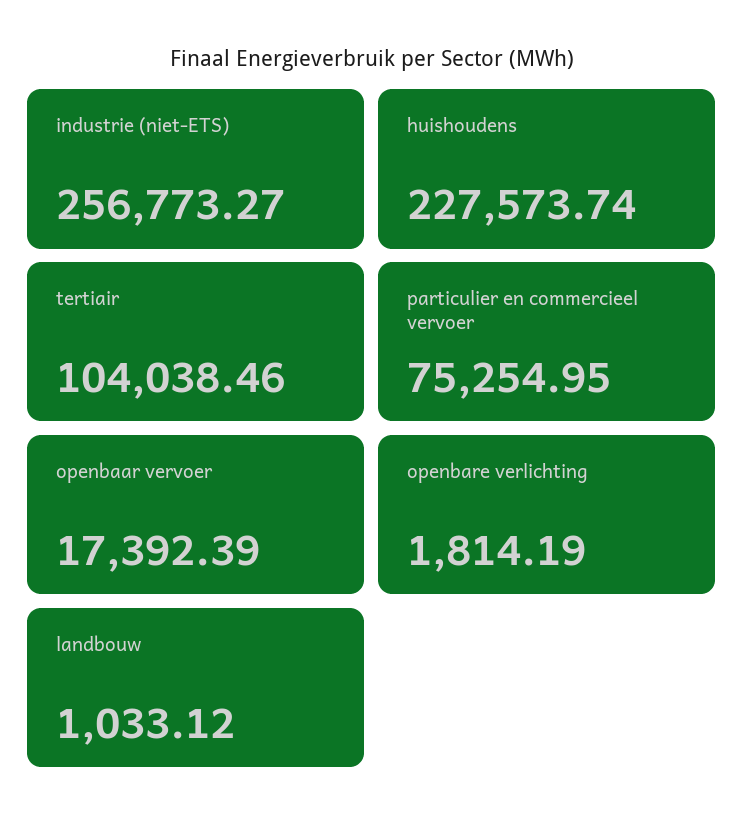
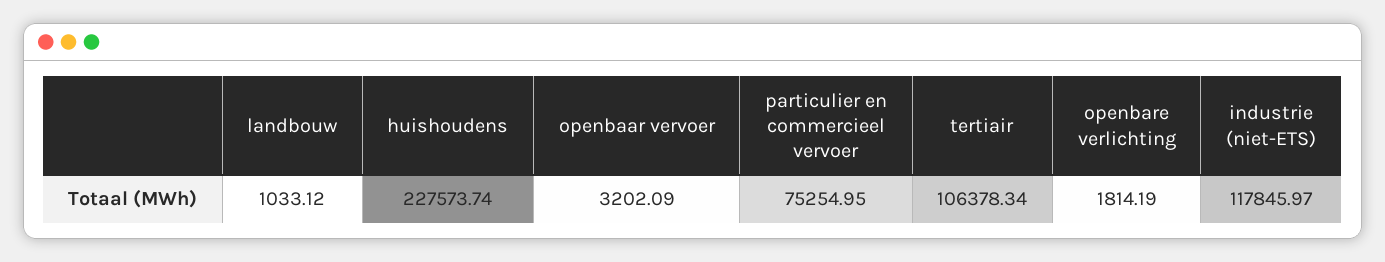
industrie (niet-ETS): 256773.27 -> 117845.97
tertiair: 104038.46 -> 106378.34
openbaar vervoer: 17392.39 -> 3202.09

